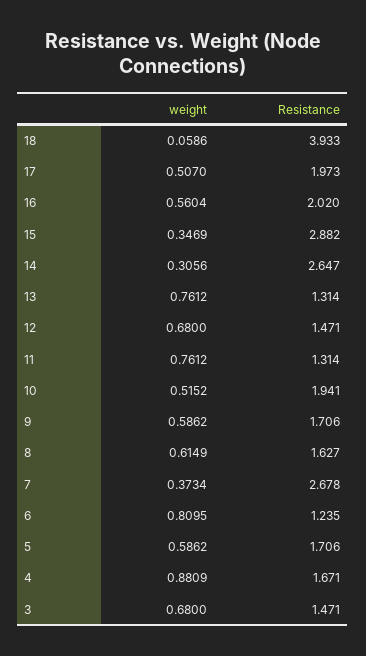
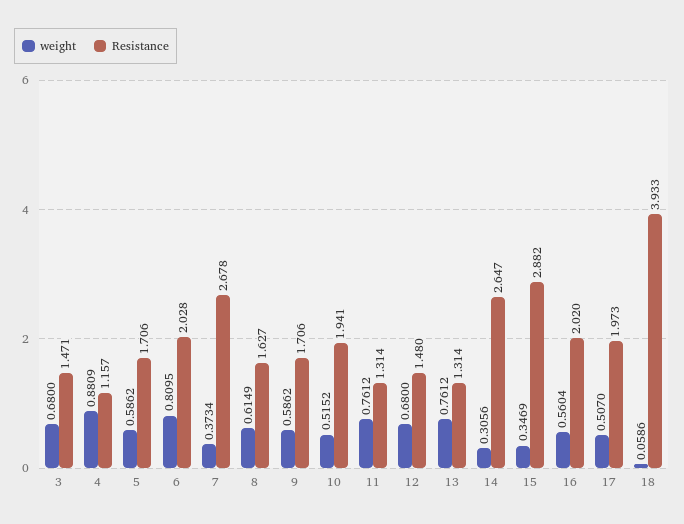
Resistance, 12: 1.471 -> 1.48
Resistance, 6: 1.235 -> 2.028
Resistance, 4: 1.671 -> 1.157

